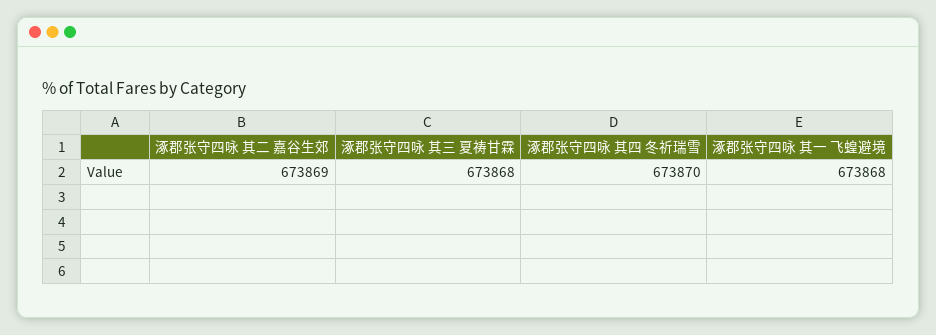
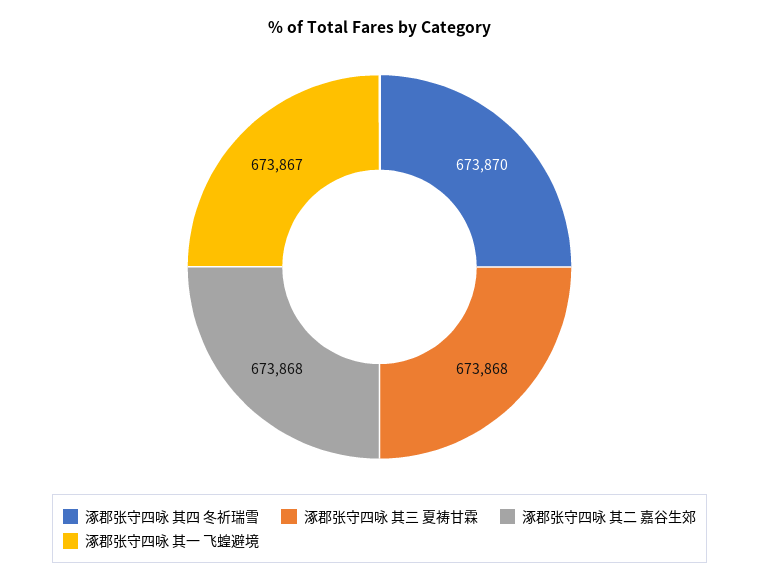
涿郡张守四咏 其二 嘉谷生郊: 673869 -> 673868
涿郡张守四咏 其一 飞蝗避境: 673868 -> 673867

